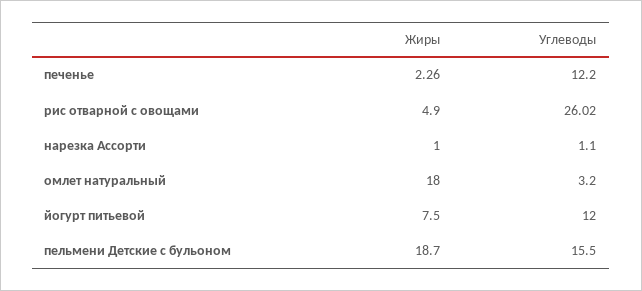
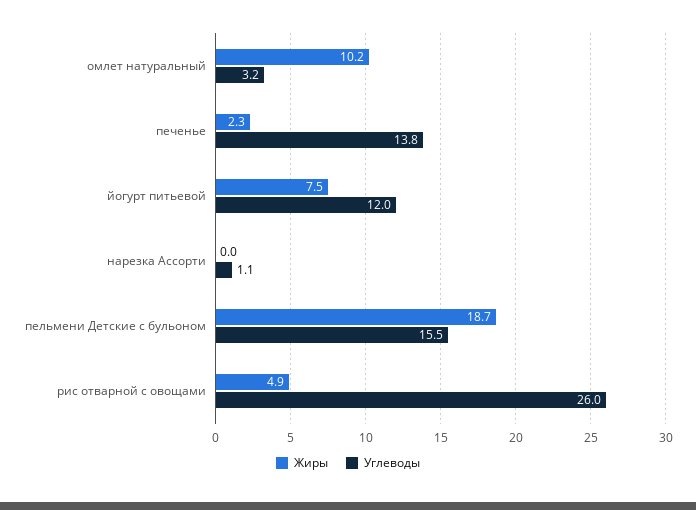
Углеводы, печенье: 12.2 -> 13.8
Жиры, нарезка Ассорти: 1 -> 0
Жиры, омлет натуральный: 18 -> 10.2

